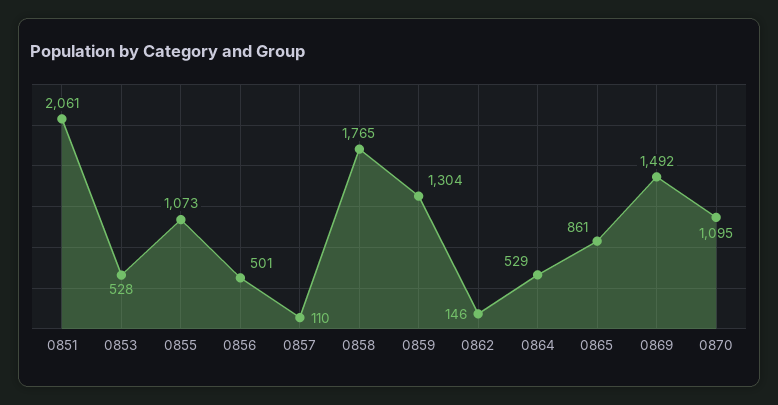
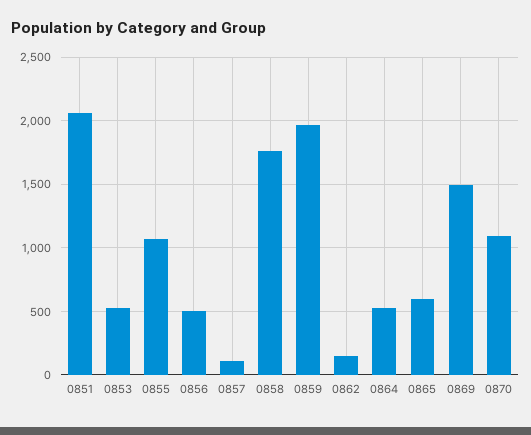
0859: 1304 -> 1950
0865: 861 -> 600

